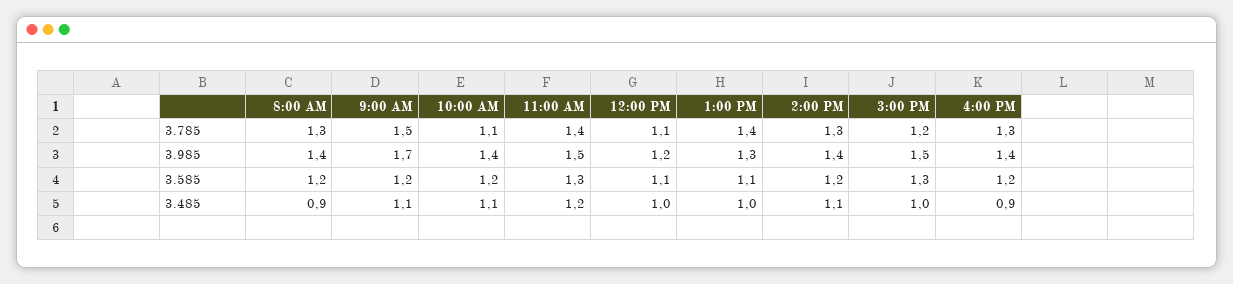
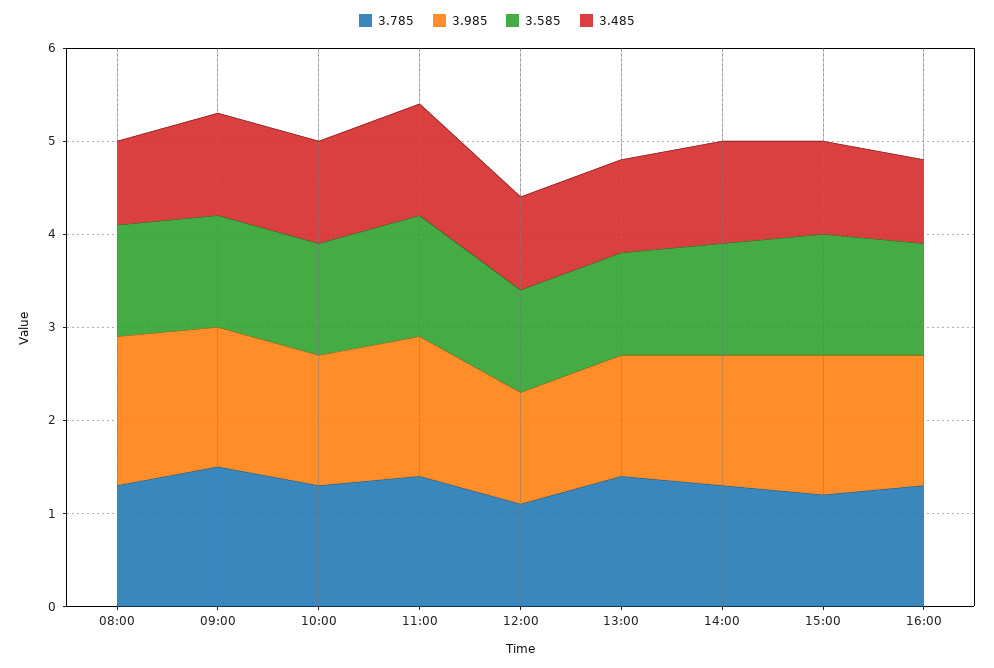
3.785, 10:00 AM: 1.1 -> 1.3
3.985, 8:00 AM: 1.4 -> 1.6
3.985, 9:00 AM: 1.7 -> 1.5

